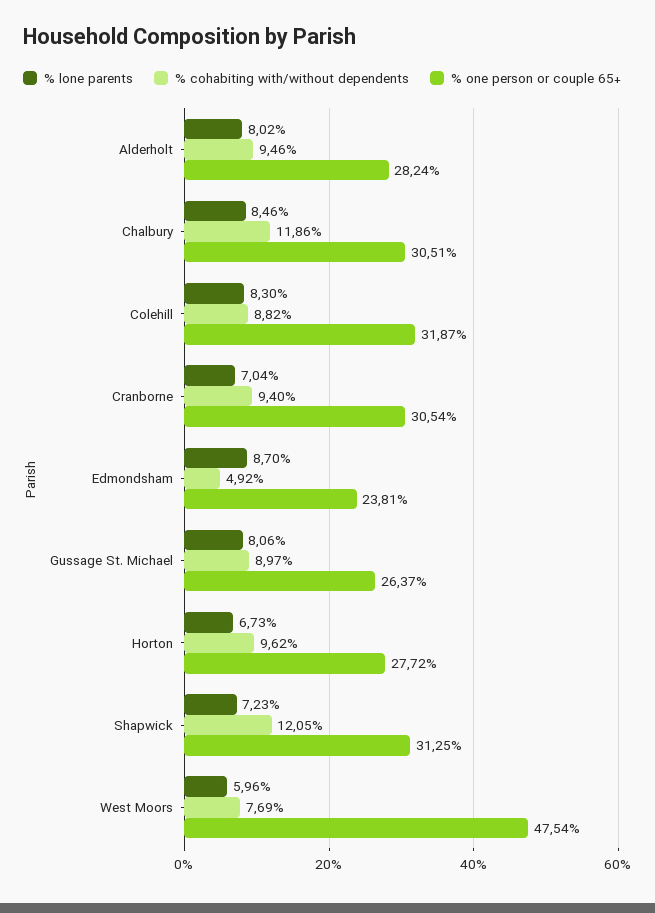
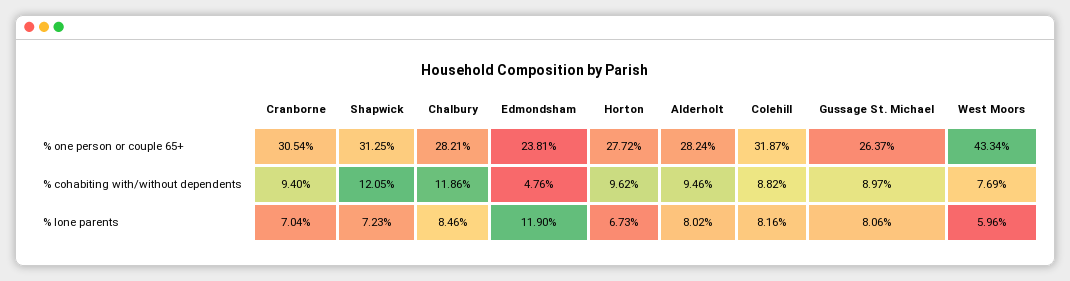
% one person or couple 65+, Chalbury: 30.51 -> 28.21
% lone parents, Colehill: 8.3 -> 8.16
% lone parents, Edmondsham: 8.7 -> 11.9
% cohabiting with/without dependents, Edmondsham: 4.92 -> 4.76
% one person or couple 65+, West Moors: 47.54 -> 43.34

